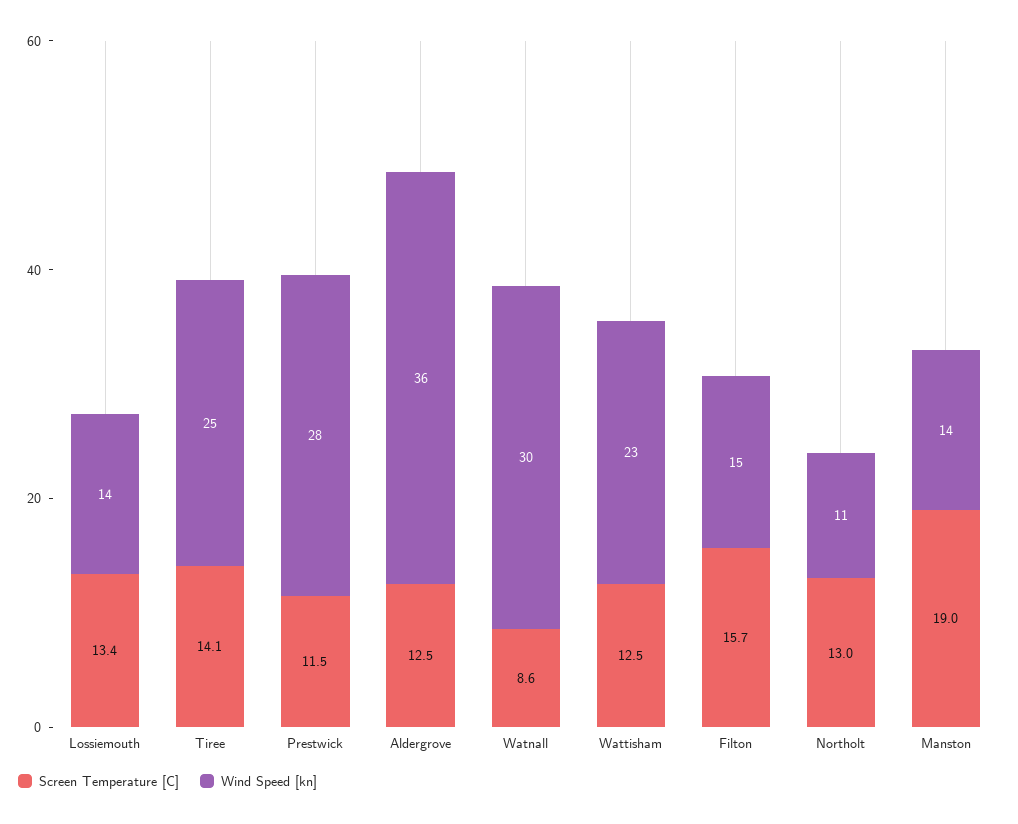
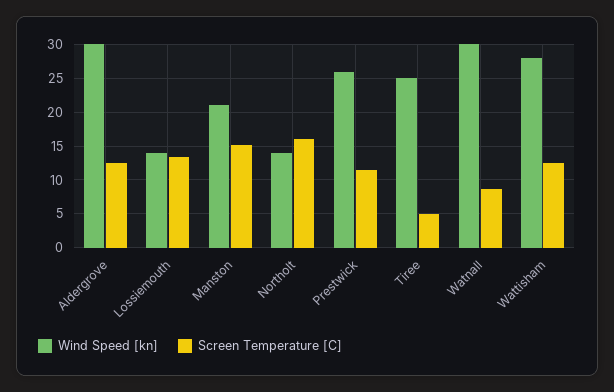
Screen Temperature [C], Tiree: 14.1 -> 5
Wind Speed [kn], Prestwick: 28 -> 26
Wind Speed [kn], Aldergrove: 36 -> 30
Wind Speed [kn], Wattisham: 23 -> 28
Screen Temperature [C], Filton: 15.7 -> none
Wind Speed [kn], Filton: 15 -> none
Screen Temperature [C], Northolt: 13 -> 16
Wind Speed [kn], Northolt: 11 -> 14
Screen Temperature [C], Manston: 19 -> 15
Wind Speed [kn], Manston: 14 -> 21

